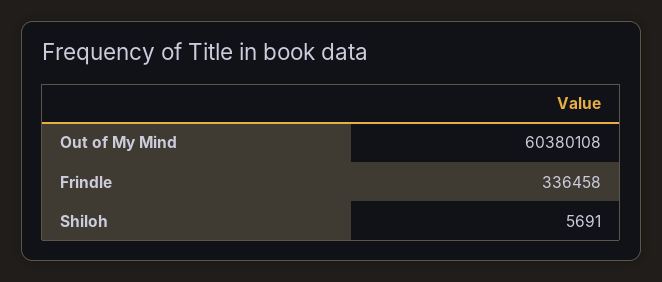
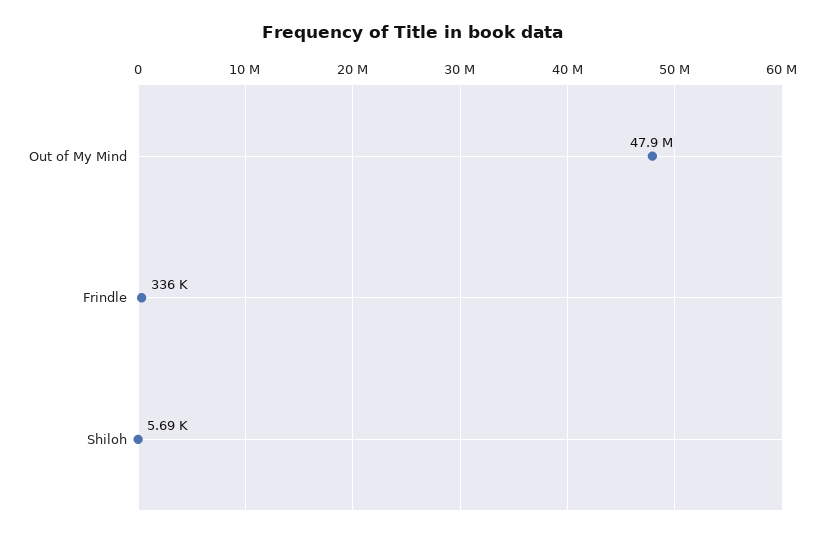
Out of My Mind: 60380108 -> 47900000

